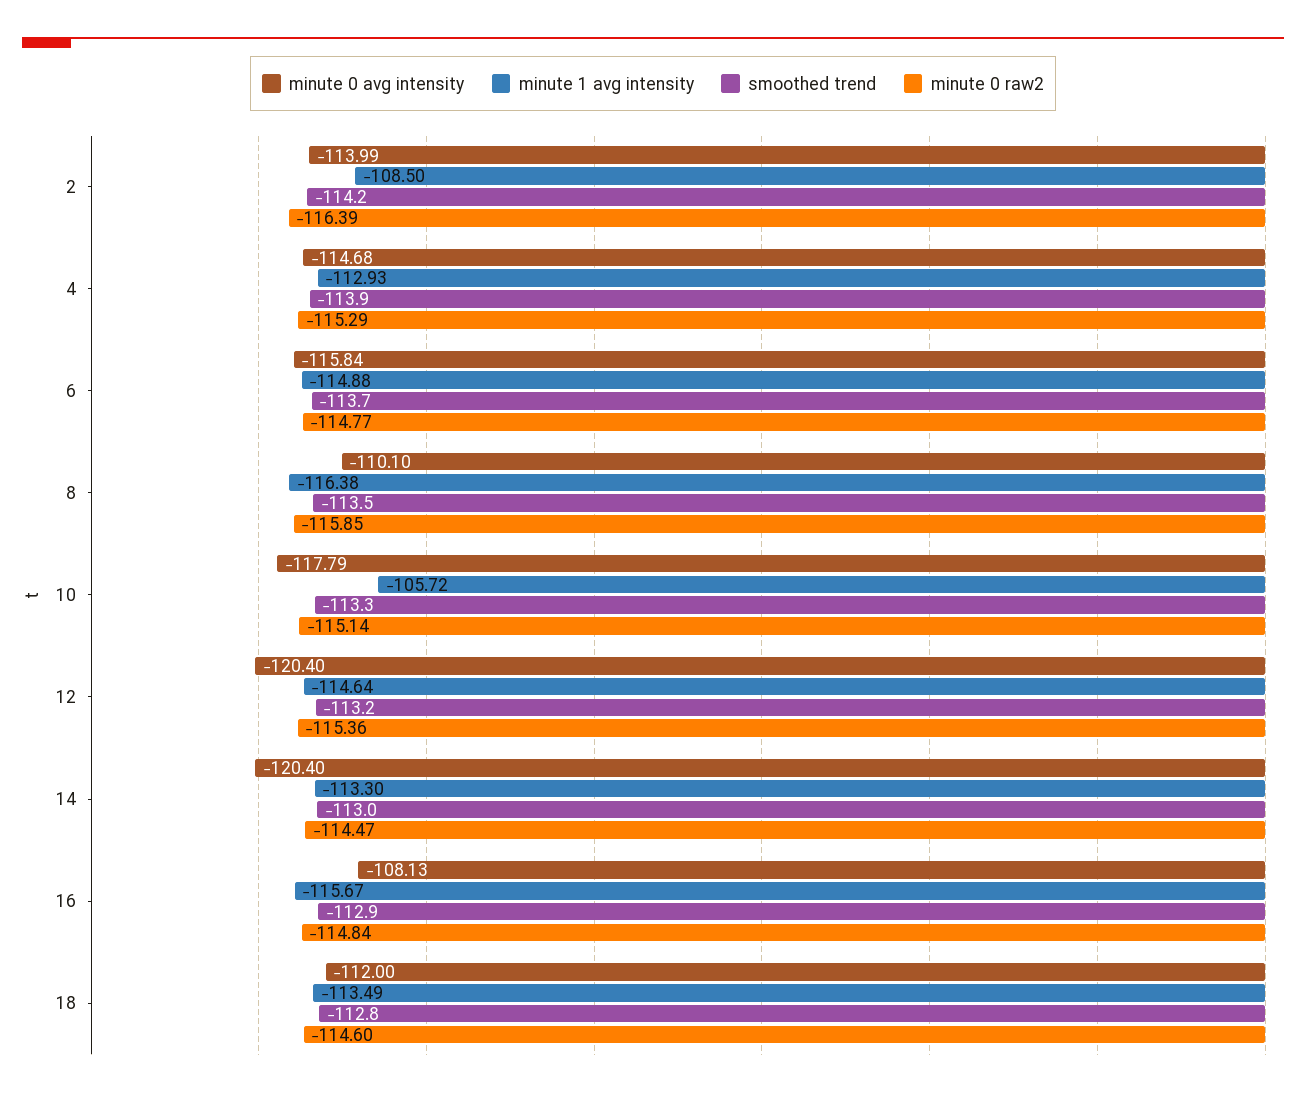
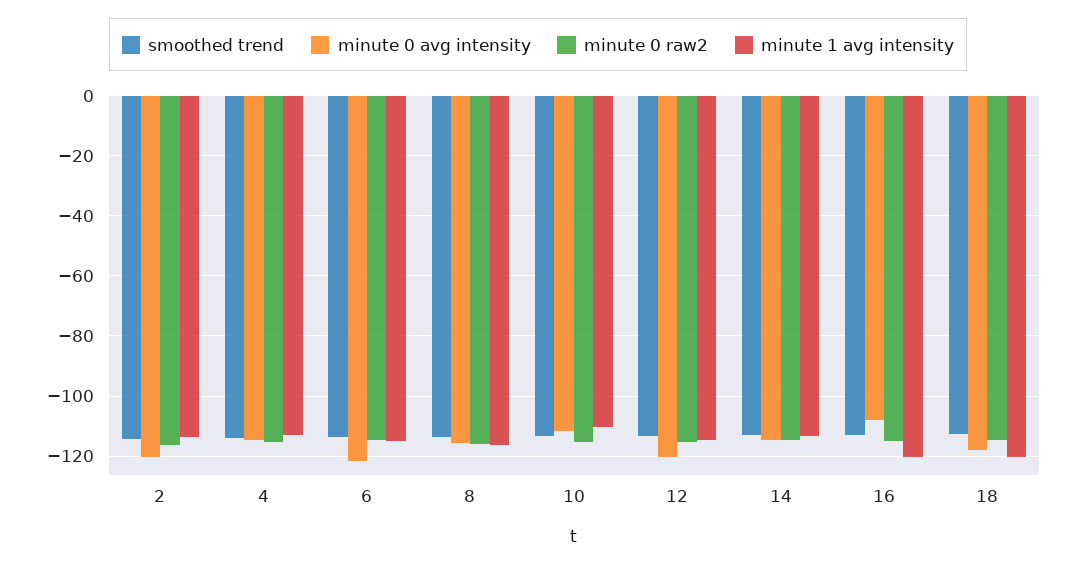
minute 0 avg intensity, 2: -113.99 -> -120
minute 1 avg intensity, 2: -108.5 -> -114
minute 0 avg intensity, 6: -115.84 -> -122
minute 0 avg intensity, 8: -110.1 -> -116
minute 0 avg intensity, 10: -117.79 -> -112
minute 1 avg intensity, 10: -105.72 -> -110
minute 0 avg intensity, 14: -120.4 -> -114
minute 1 avg intensity, 16: -115.67 -> -120
minute 0 avg intensity, 18: -112 -> -118
minute 1 avg intensity, 18: -113.49 -> -120

